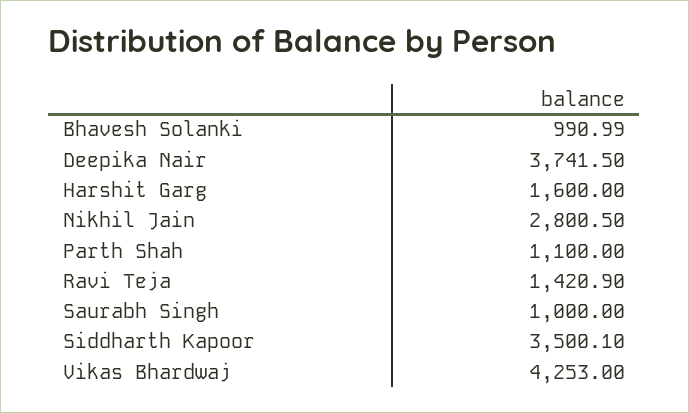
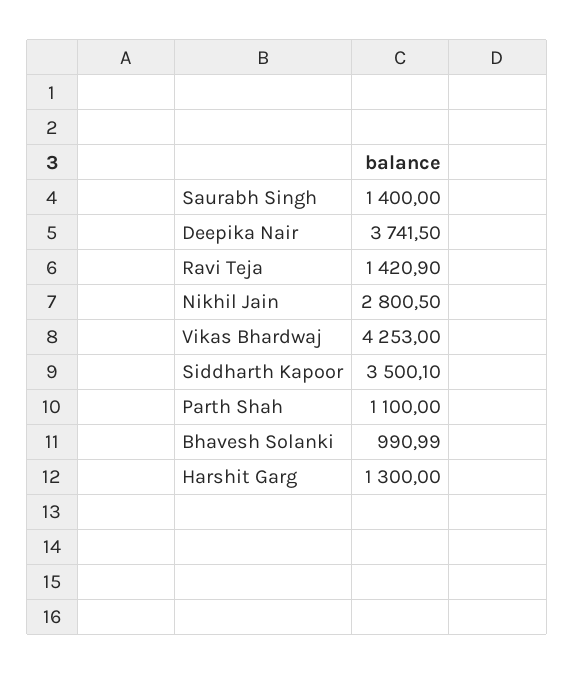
Harshit Garg: 1600 -> 1300
Saurabh Singh: 1000 -> 1400

